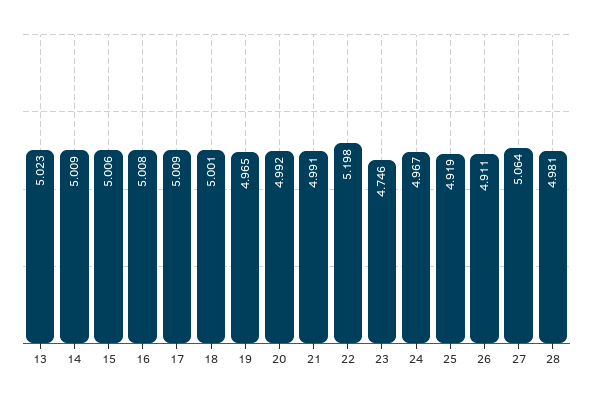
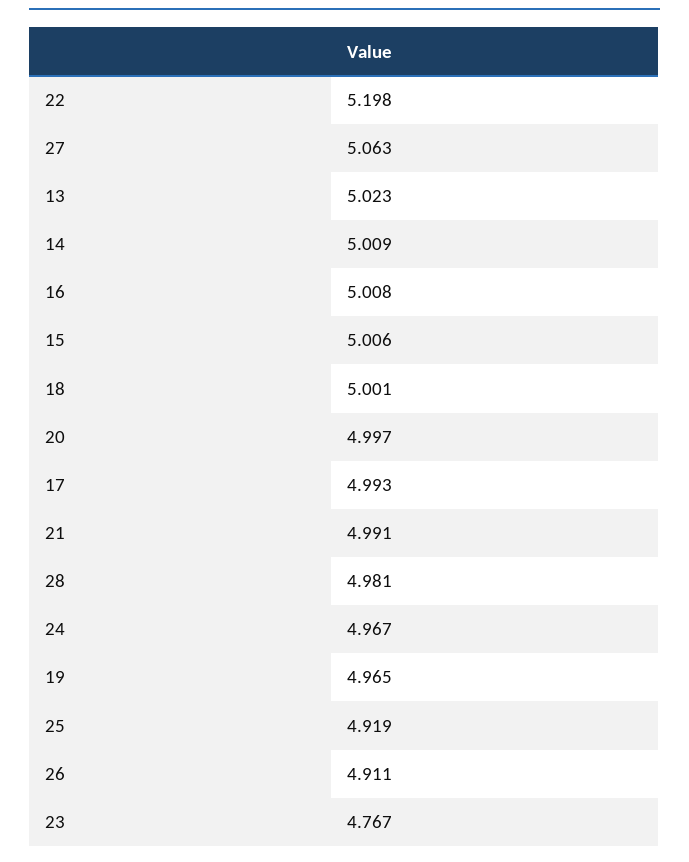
17: 5.009 -> 4.993
20: 4.992 -> 4.997
23: 4.746 -> 4.767
27: 5.064 -> 5.063

